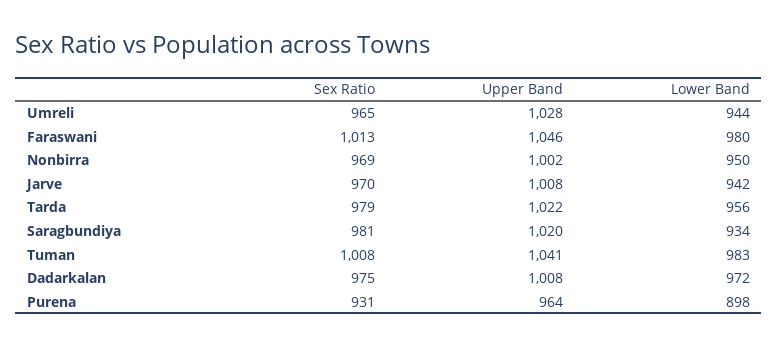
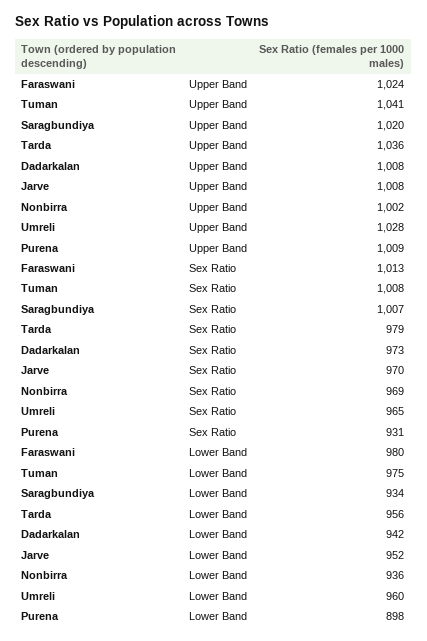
Lower Band, Umreli: 944 -> 960
Upper Band, Faraswani: 1046 -> 1024
Lower Band, Nonbirra: 950 -> 936
Lower Band, Jarve: 942 -> 952
Upper Band, Tarda: 1022 -> 1036
Sex Ratio, Saragbundiya: 981 -> 1007
Lower Band, Tuman: 983 -> 975
Sex Ratio, Dadarkalan: 975 -> 973
Lower Band, Dadarkalan: 972 -> 942
Upper Band, Purena: 964 -> 1009

